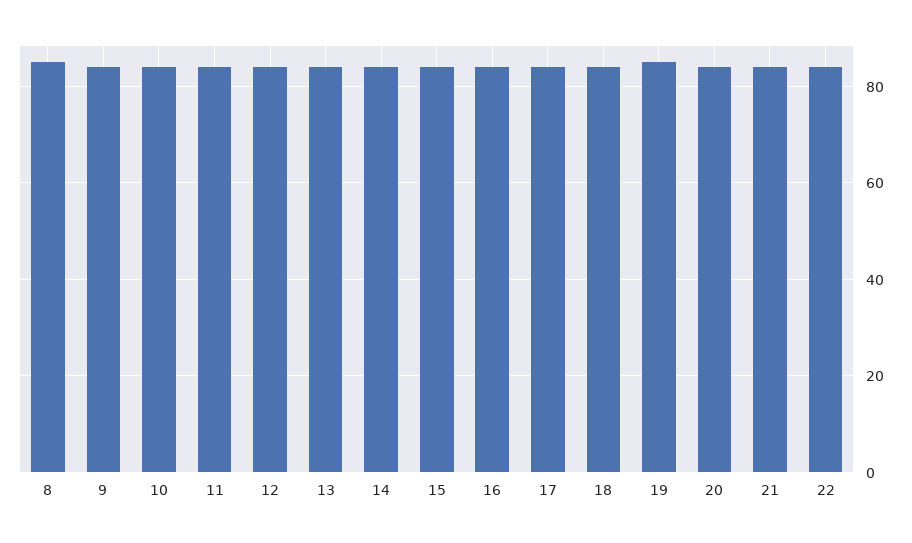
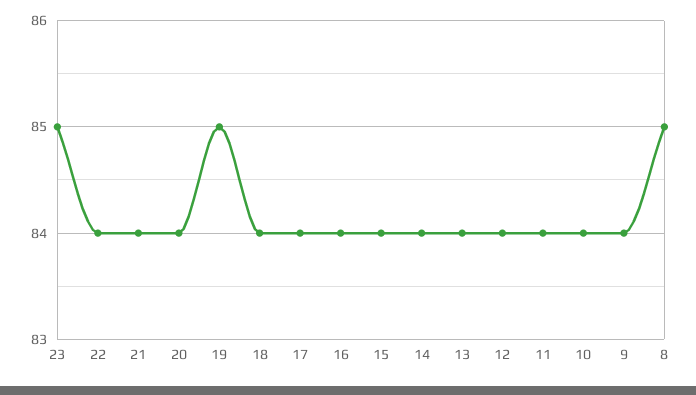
23: none -> 85

